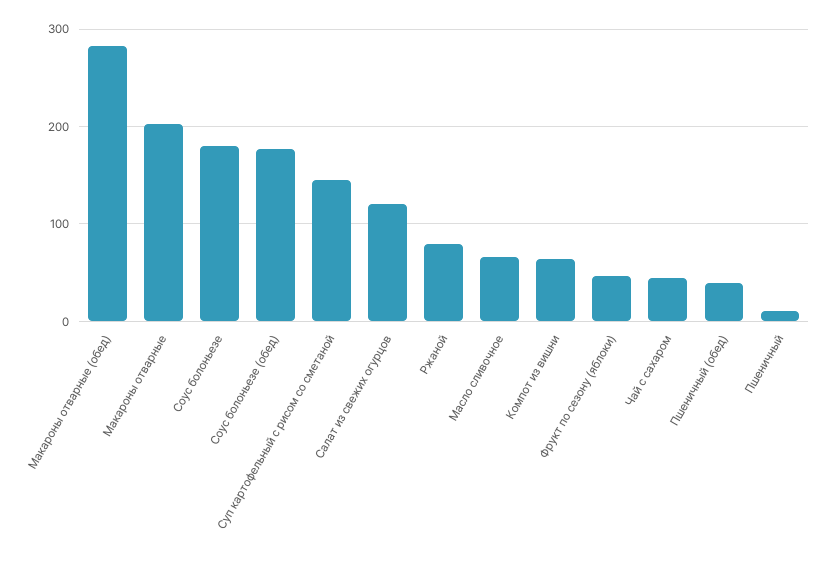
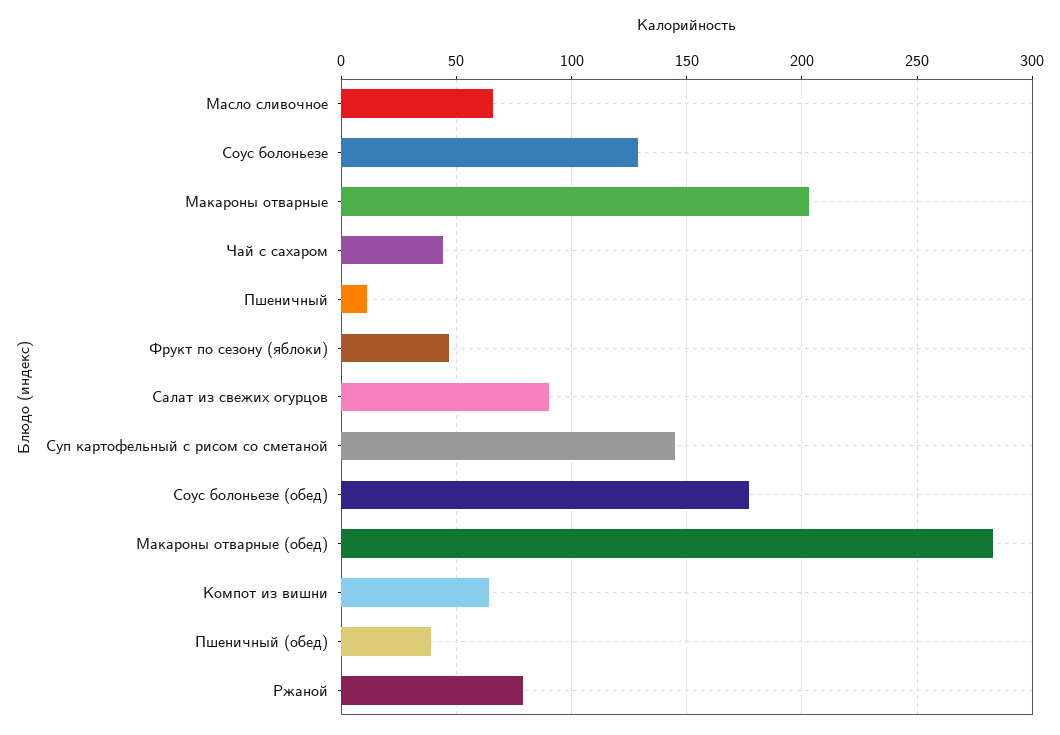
Соус болоньезе: 180 -> 130
Салат из свежих огурцов: 120 -> 90

